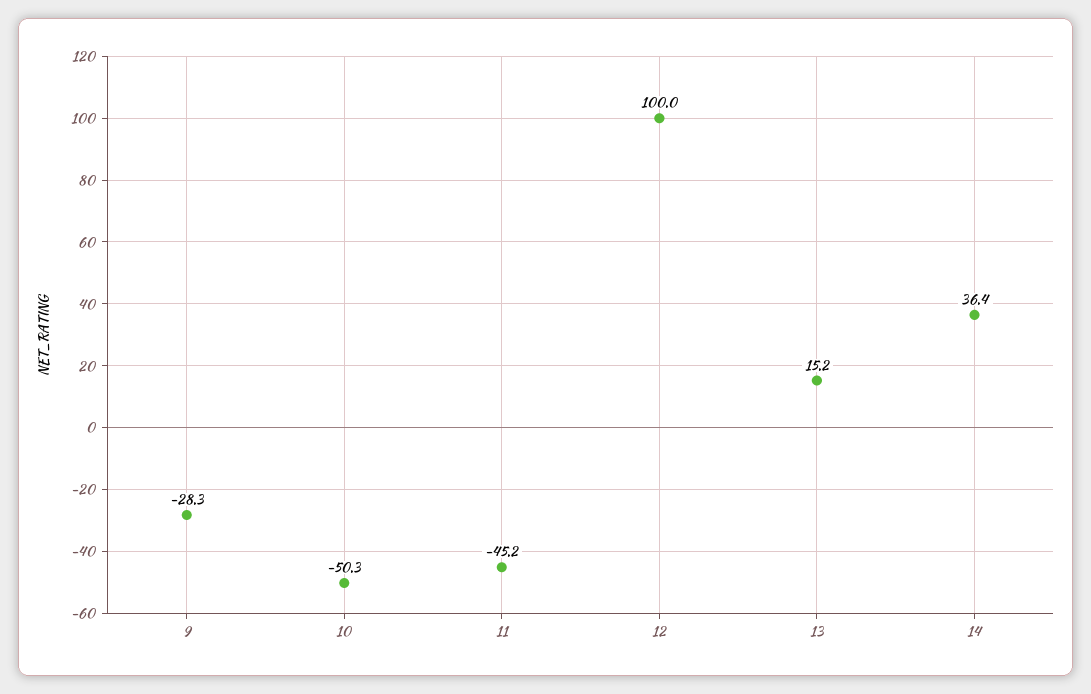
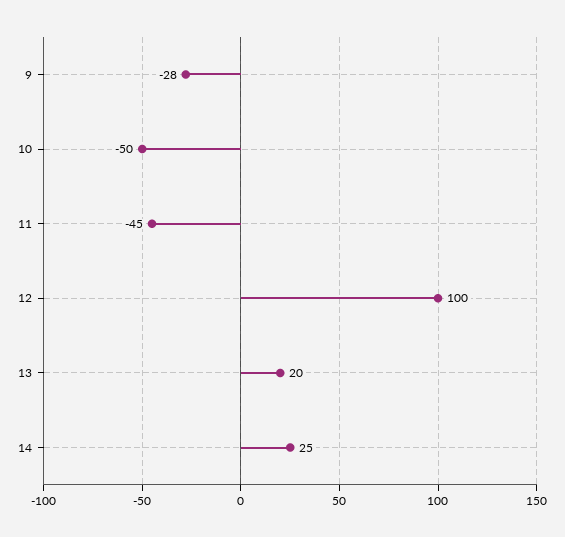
13: 15.2 -> 20
14: 36.4 -> 25

